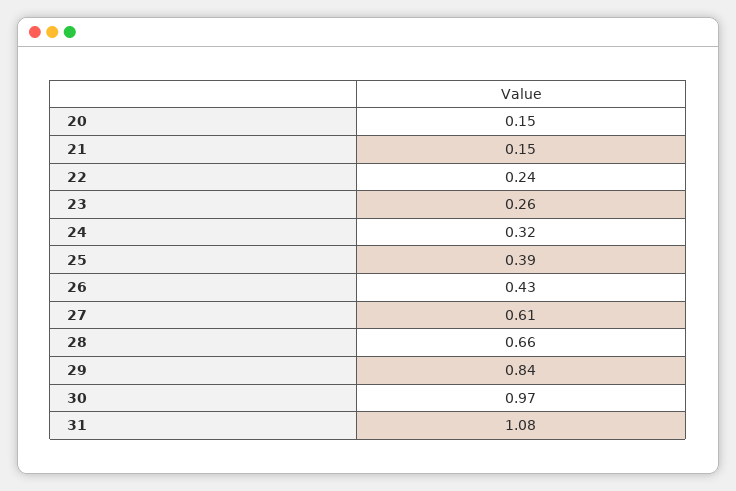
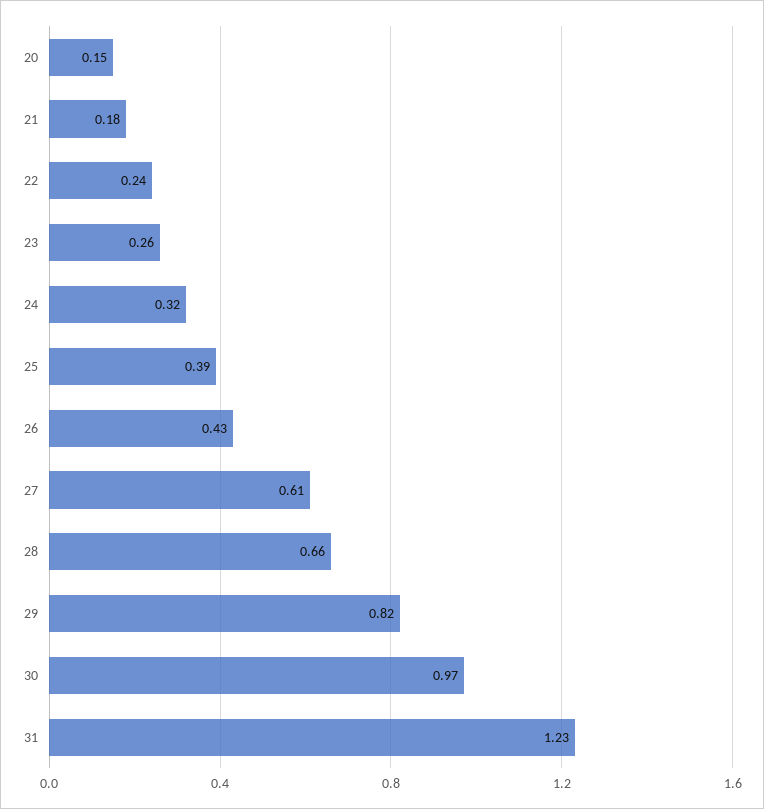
21: 0.15 -> 0.18
29: 0.84 -> 0.82
31: 1.08 -> 1.23

